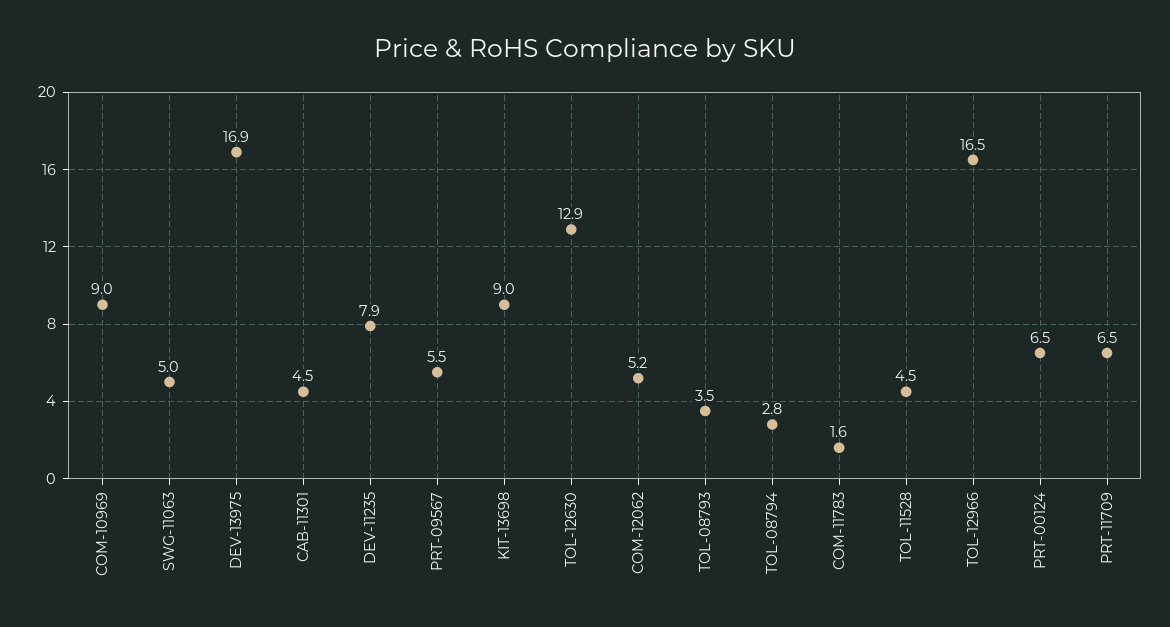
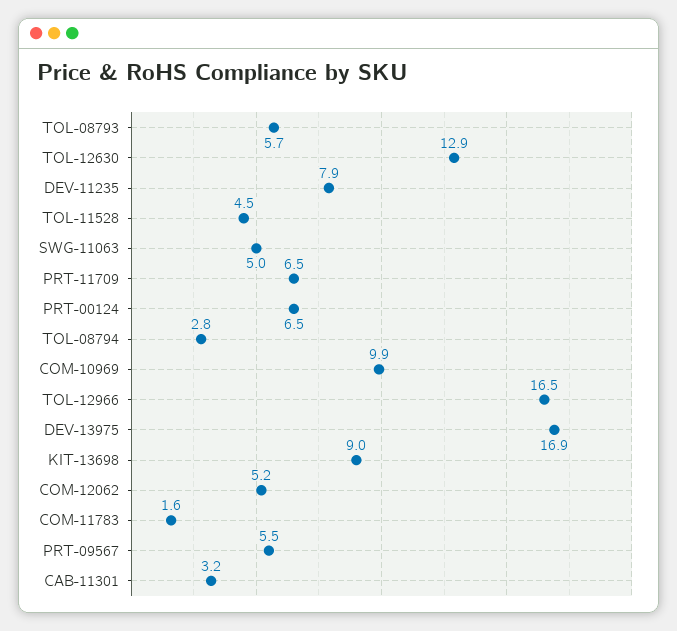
COM-10969: 9 -> 9.9
CAB-11301: 4.5 -> 3.2
TOL-08793: 3.5 -> 5.7

